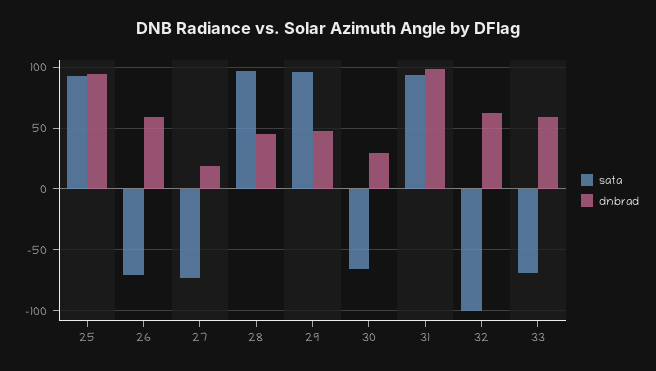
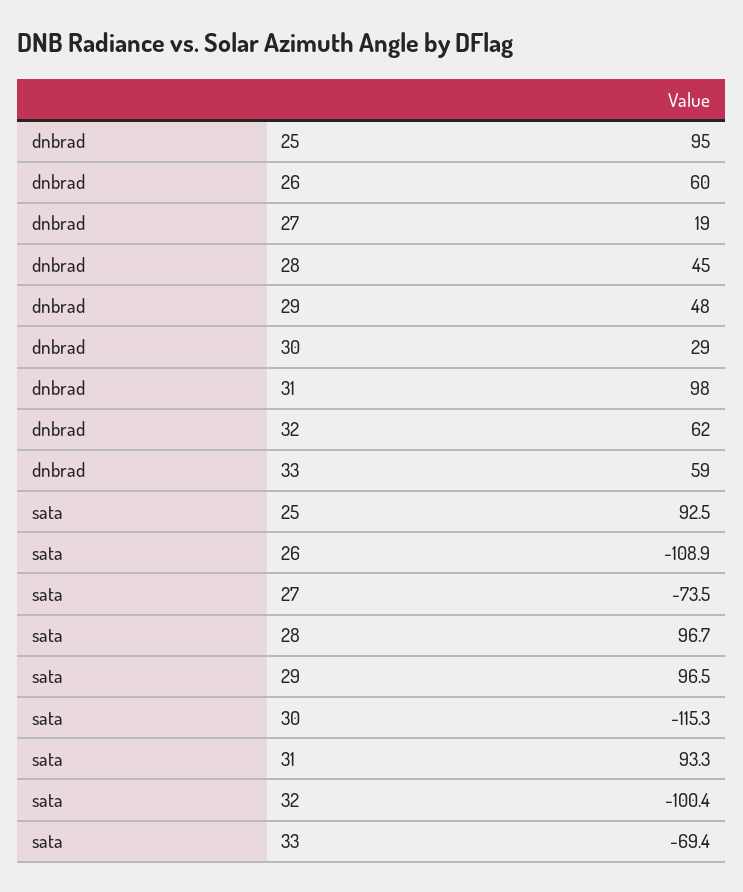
sata, 26: -70 -> -108.9
sata, 30: -65 -> -115.3

